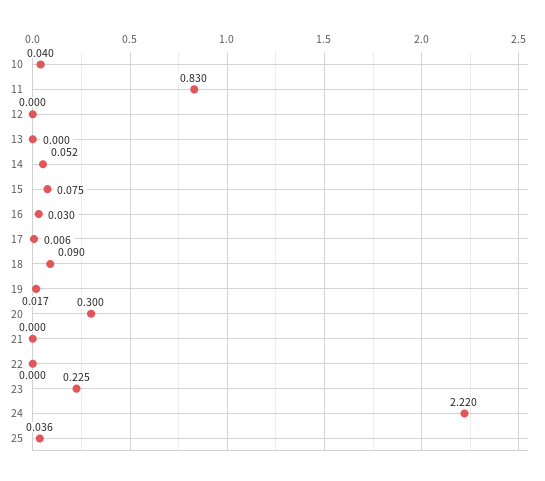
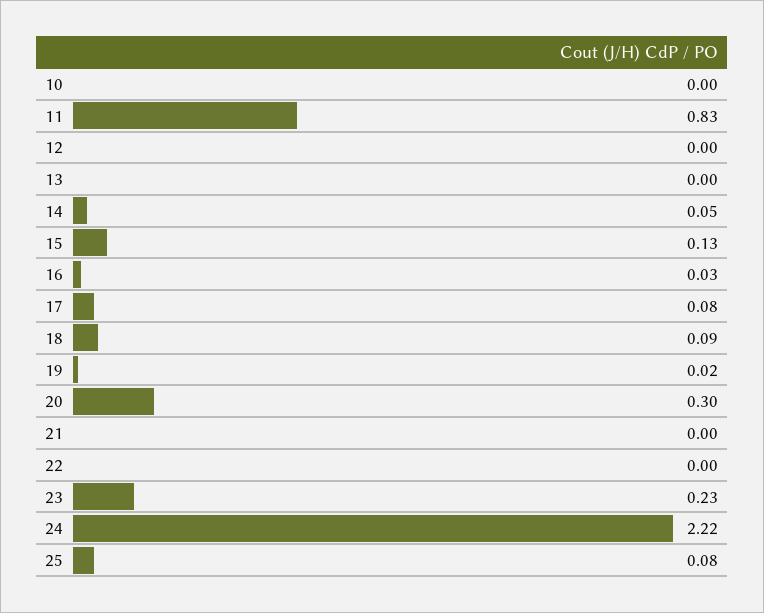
10: 0.04 -> 0
15: 0.075 -> 0.13
17: 0.006 -> 0.08
25: 0.036 -> 0.08

